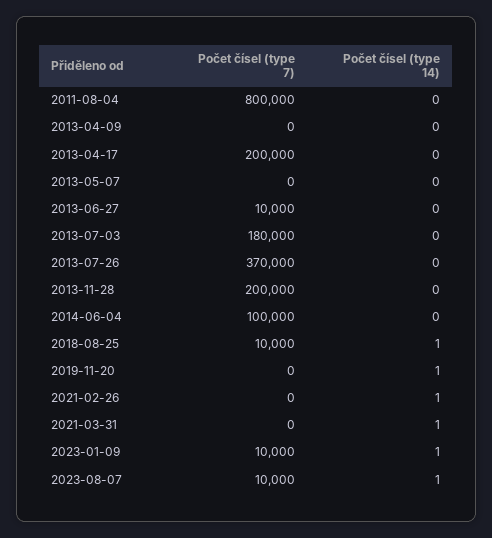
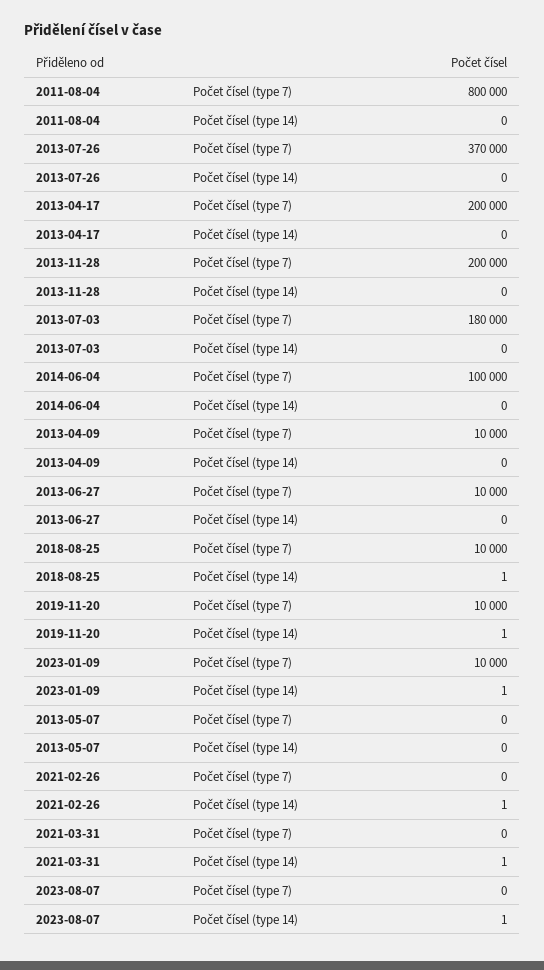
Počet čísel (type 7), 2013-04-09: 0 -> 10000
Počet čísel (type 7), 2019-11-20: 0 -> 10000
Počet čísel (type 7), 2023-08-07: 10000 -> 0

